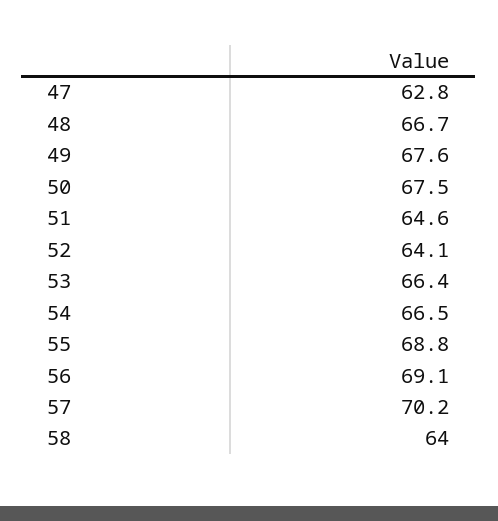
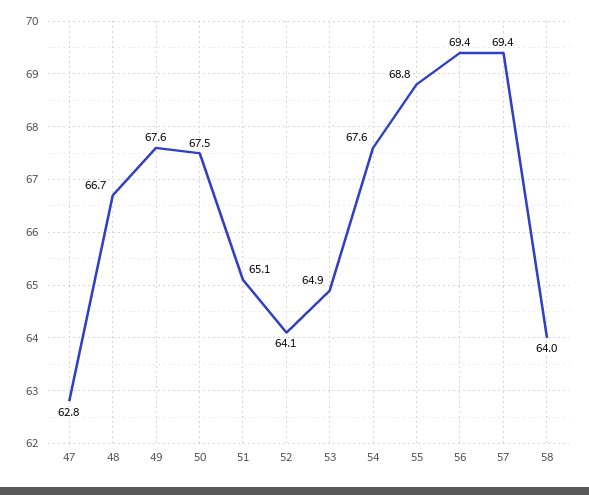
51: 64.6 -> 65.1
53: 66.4 -> 64.9
54: 66.5 -> 67.6
56: 69.1 -> 69.4
57: 70.2 -> 69.4

